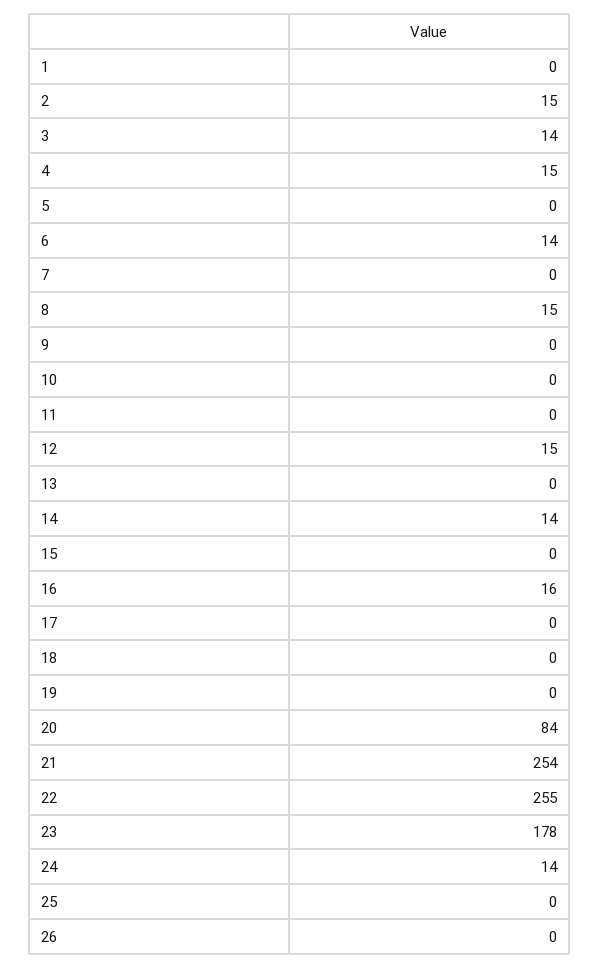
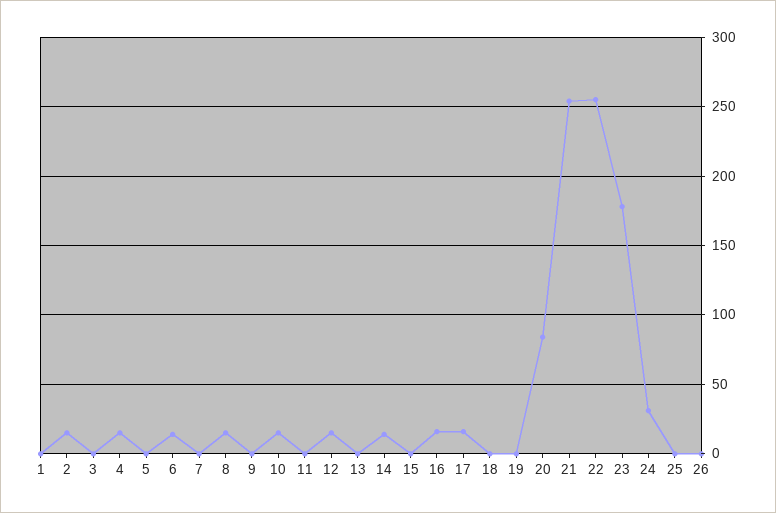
3: 14 -> 0
10: 0 -> 15
17: 0 -> 15
24: 14 -> 30

